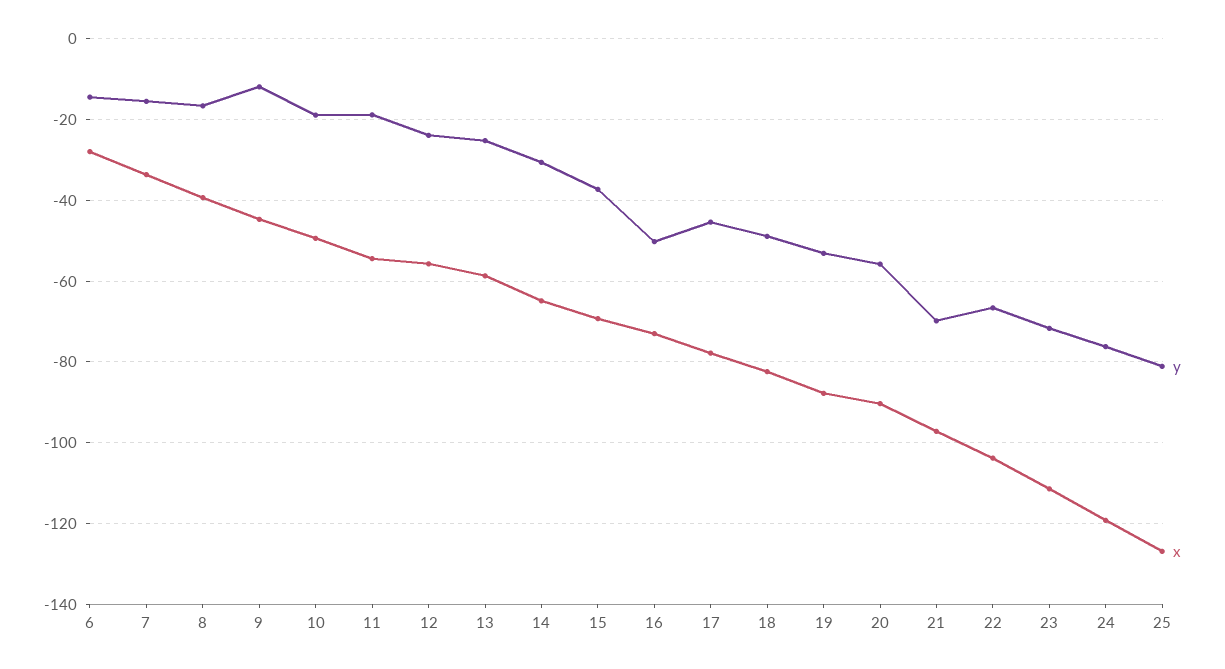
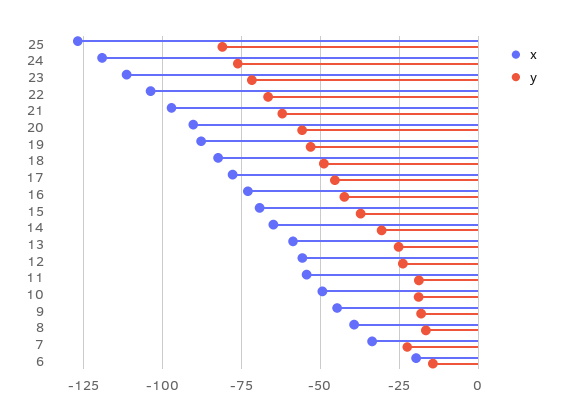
x, 6: -28 -> -20
y, 7: -16 -> -22.5
y, 9: -12 -> -17.5
y, 16: -50 -> -42.5
y, 21: -70 -> -62.5

